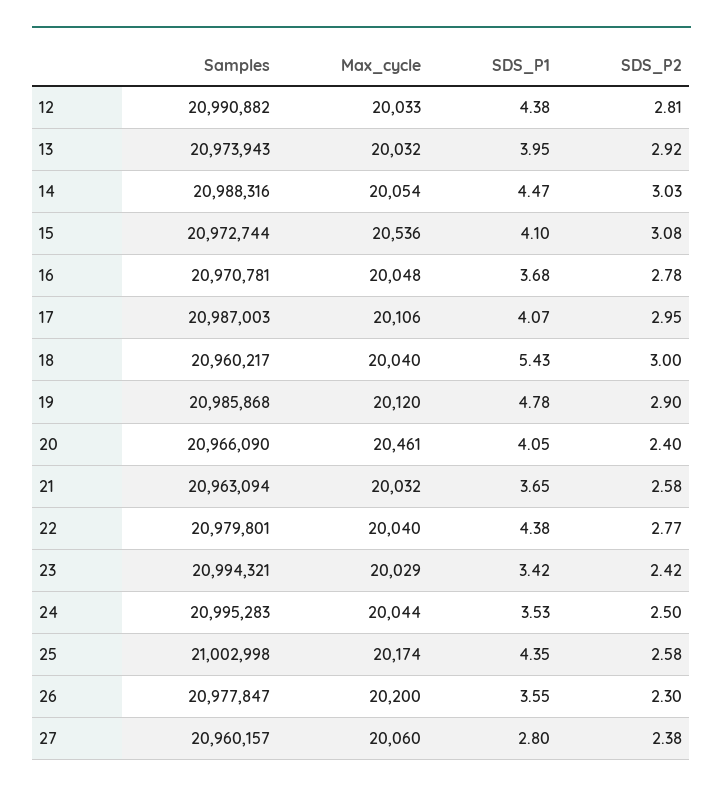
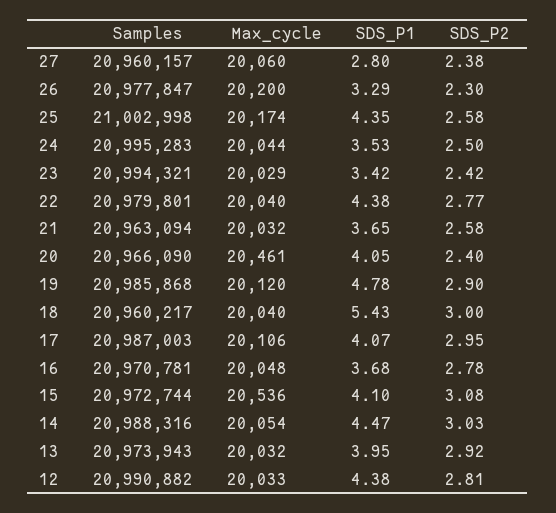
SDS_P1, 26: 3.55 -> 3.29

